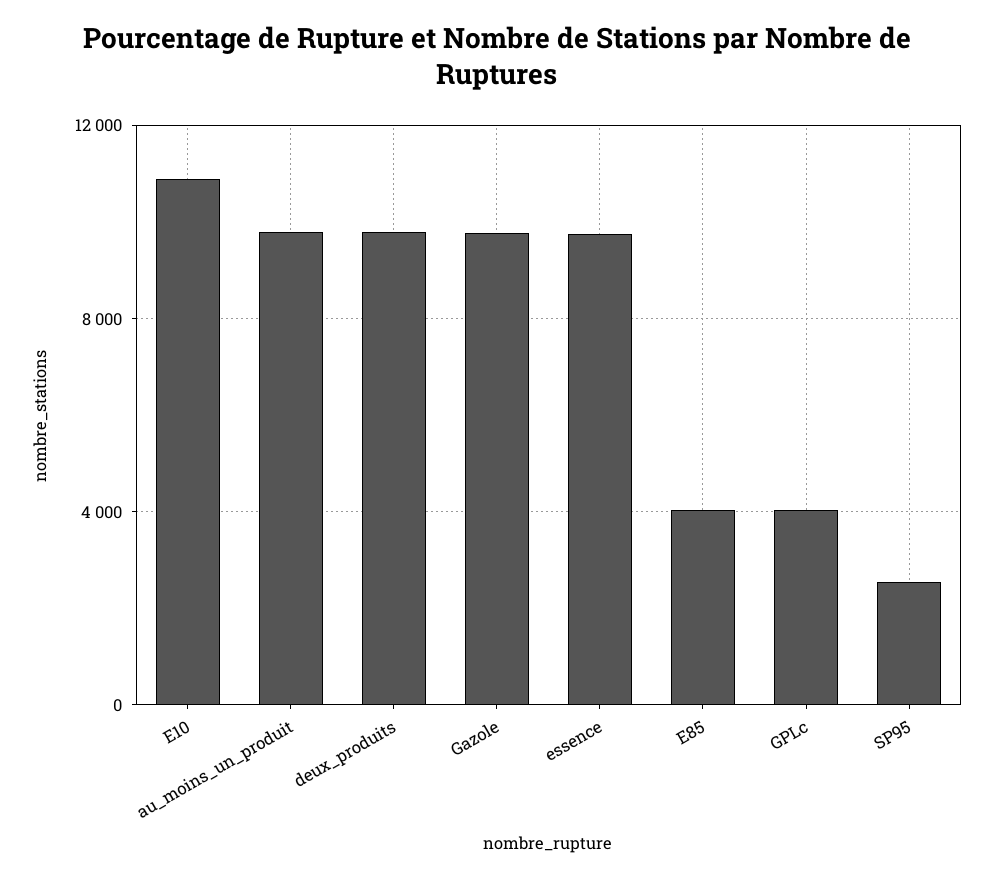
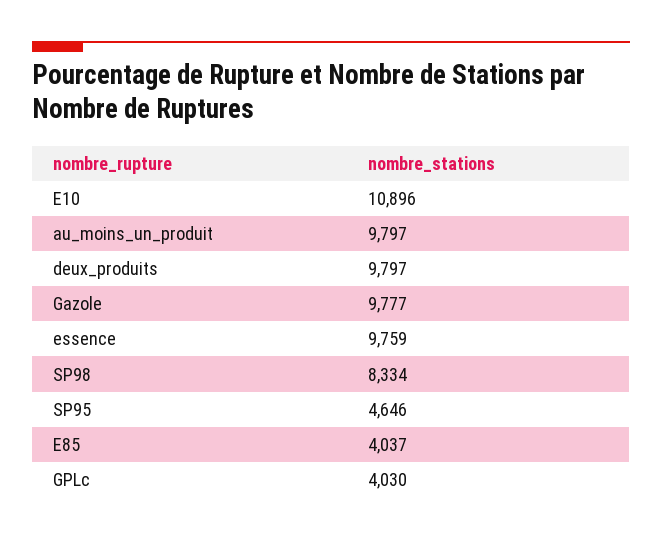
SP95: 2500 -> 4646
SP98: none -> 8334

